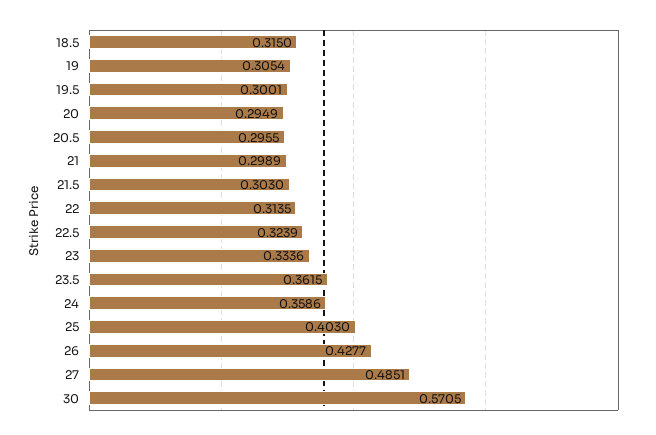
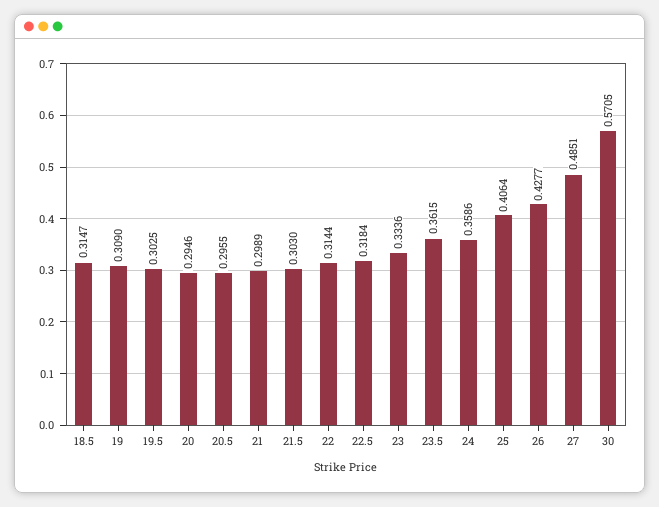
18.5: 0.315 -> 0.3147
19: 0.3054 -> 0.309
19.5: 0.3001 -> 0.3025
20: 0.2949 -> 0.2946
22: 0.3135 -> 0.3144
22.5: 0.3239 -> 0.3184
25: 0.403 -> 0.4064

